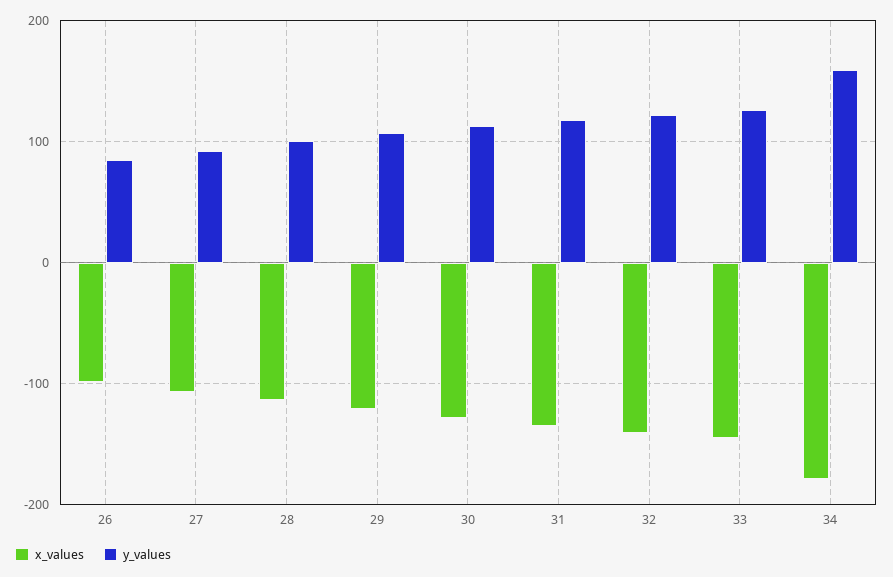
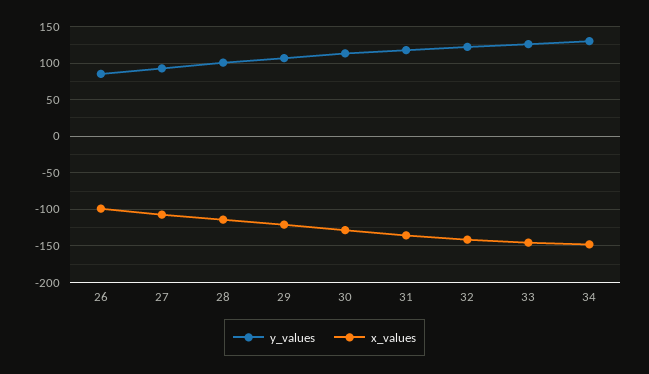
x_values, 34: -180 -> -150
y_values, 34: 160 -> 130

